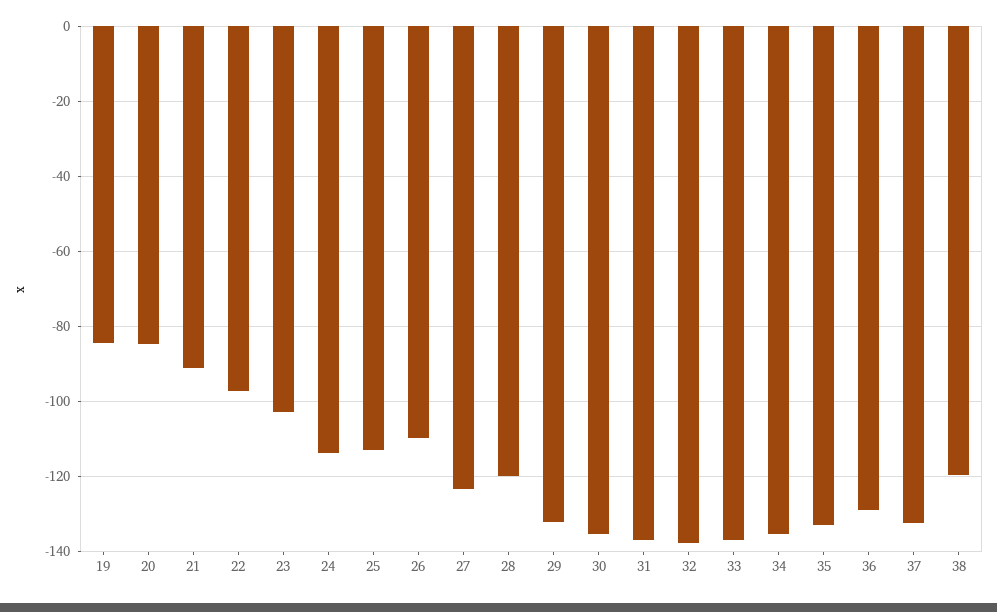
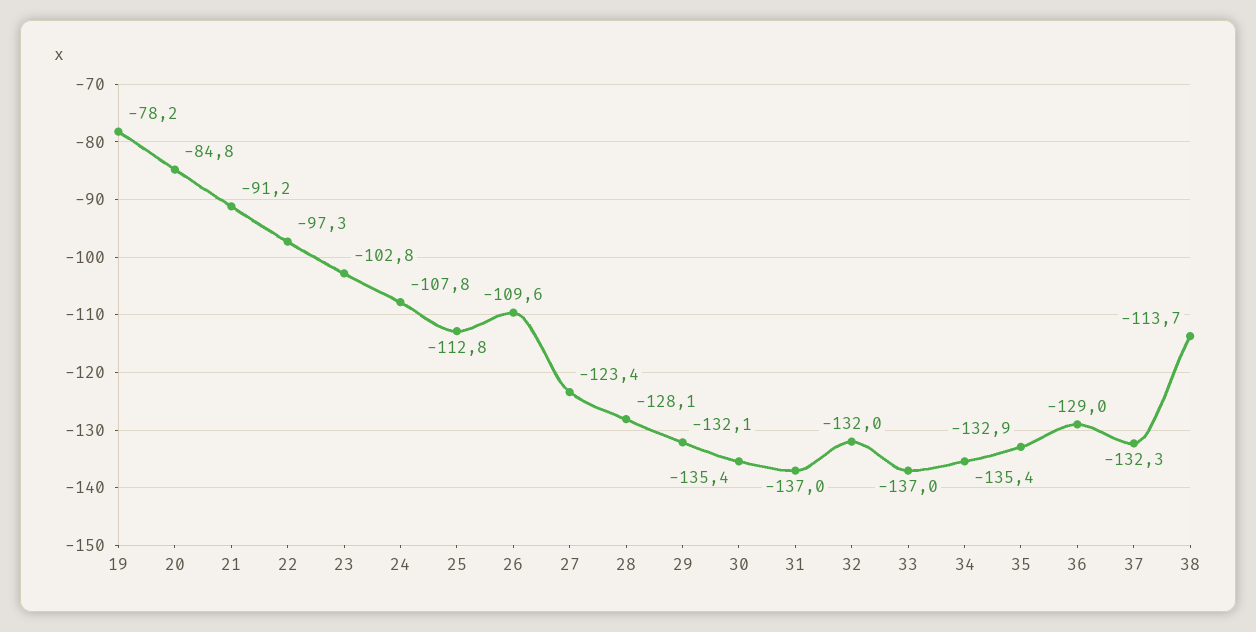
19: -84 -> -78.2
24: -114 -> -107.8
28: -120 -> -128.1
32: -138 -> -132
38: -120 -> -113.7

